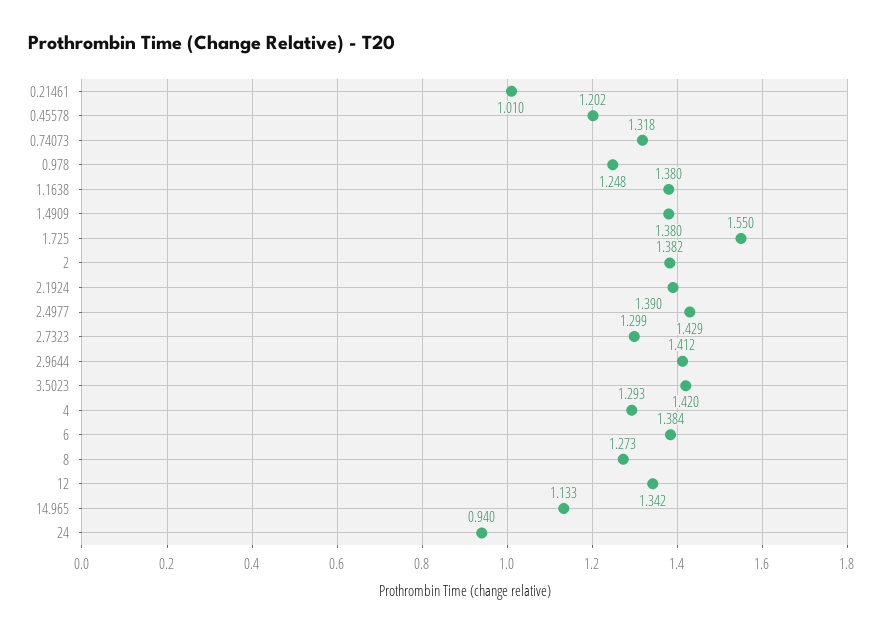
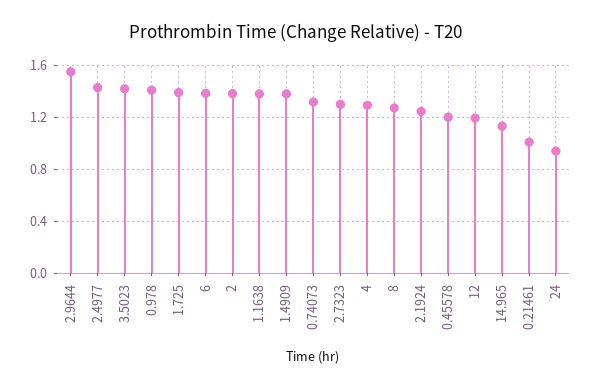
0.978: 1.248 -> 1.4
1.725: 1.55 -> 1.4
2.1924: 1.39 -> 1.25
2.9644: 1.412 -> 1.55
12: 1.342 -> 1.2

